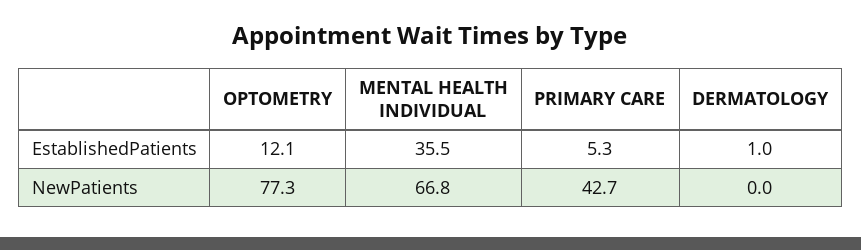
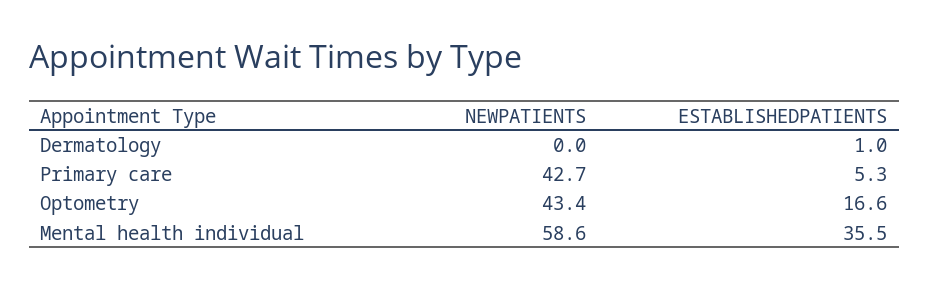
OPTOMETRY, EstablishedPatients: 12.1 -> 16.6
OPTOMETRY, NewPatients: 77.3 -> 43.4
MENTAL HEALTH INDIVIDUAL, NewPatients: 66.8 -> 58.6

